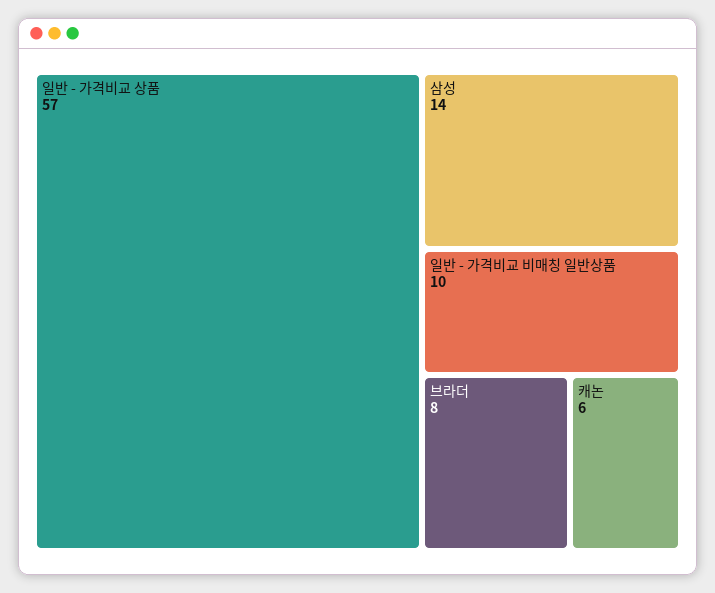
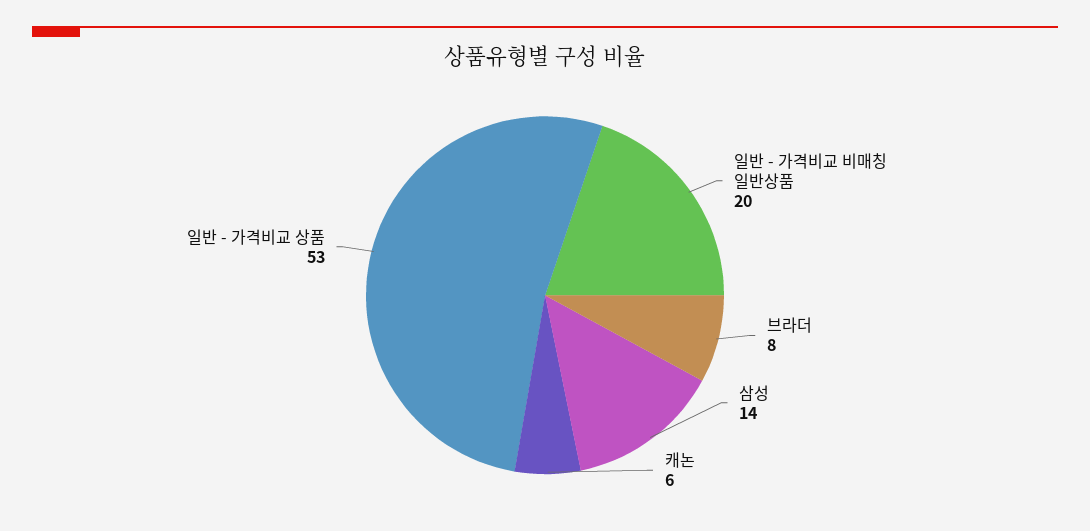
일반 - 가격비교 상품: 57 -> 53
일반 - 가격비교 비매칭 일반상품: 10 -> 20

